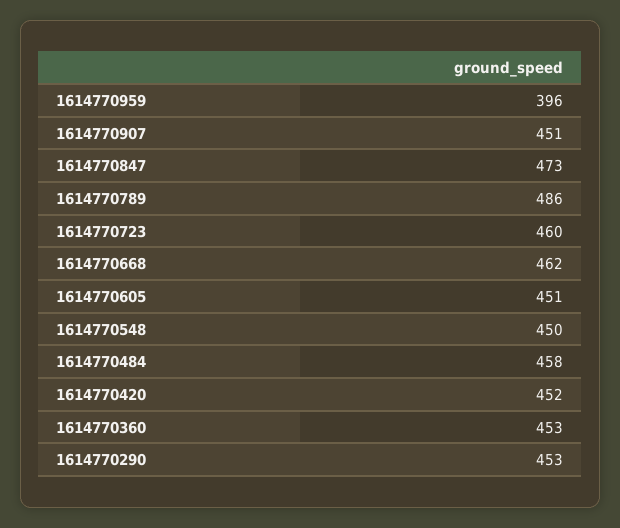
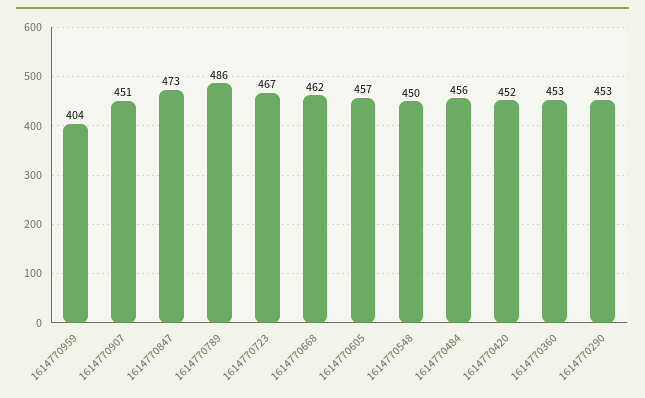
1614770959: 396 -> 404
1614770723: 460 -> 467
1614770605: 451 -> 457
1614770484: 458 -> 456

